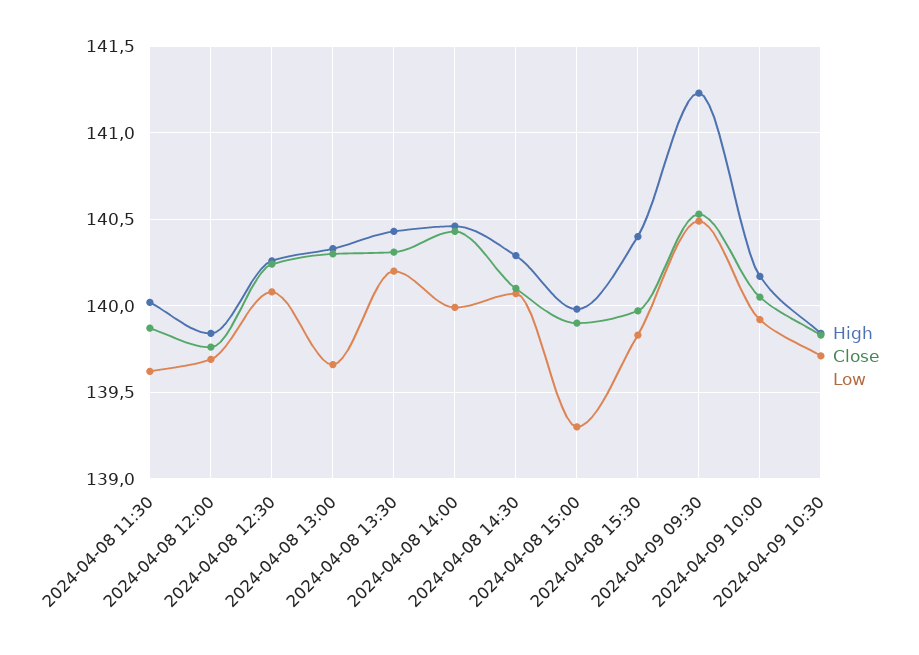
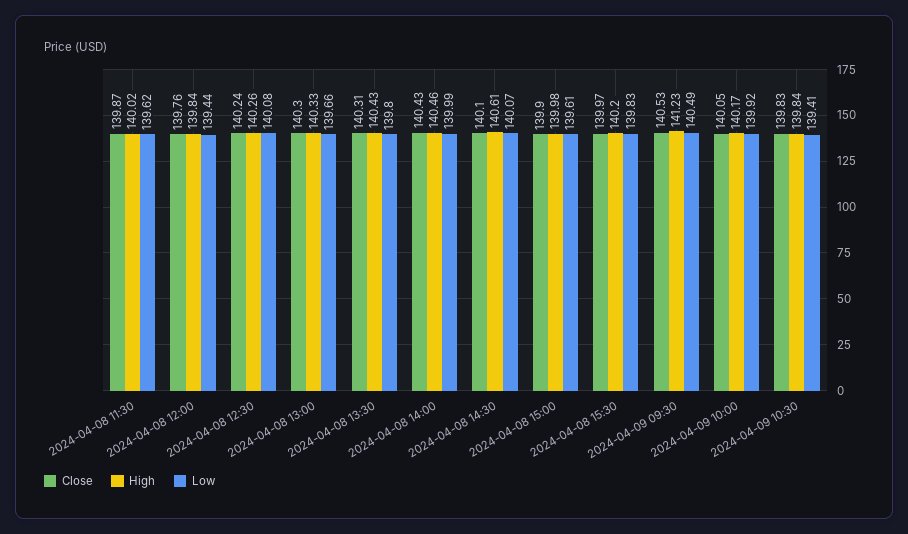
Low, 2024-04-08 12:00: 139.7 -> 139.44
Low, 2024-04-08 13:30: 140.2 -> 139.8
High, 2024-04-08 14:30: 140.3 -> 140.61
Low, 2024-04-08 15:00: 139.3 -> 139.61
High, 2024-04-08 15:30: 140.4 -> 140.2
Low, 2024-04-09 10:30: 139.7 -> 139.41

